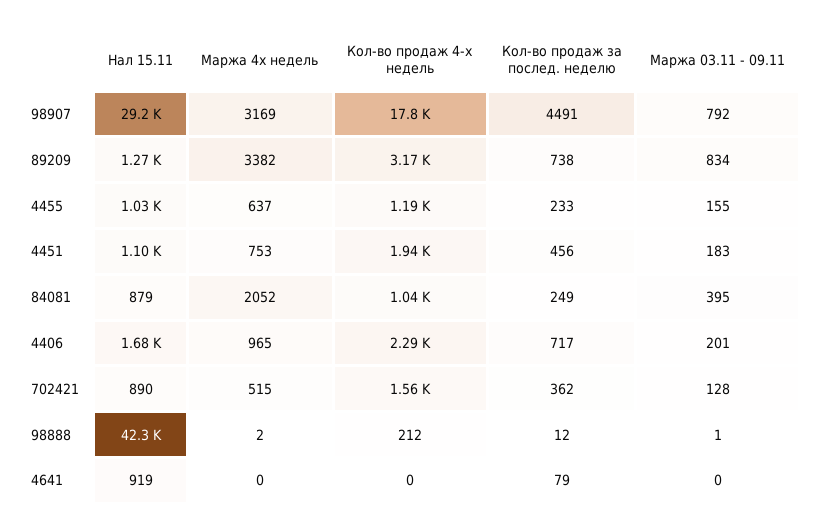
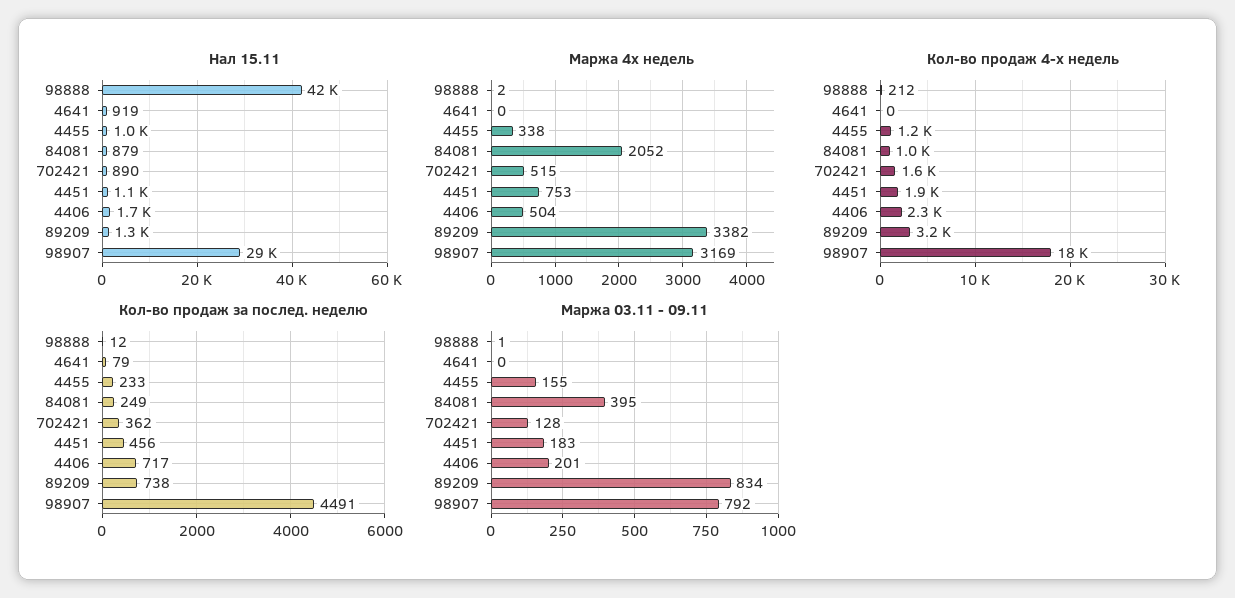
Маржа 4х недель, 4455: 637 -> 338
Маржа 4х недель, 4406: 965 -> 504

